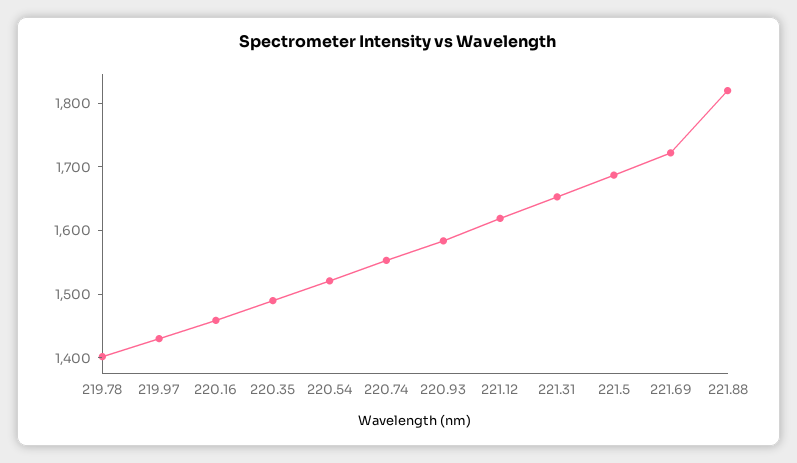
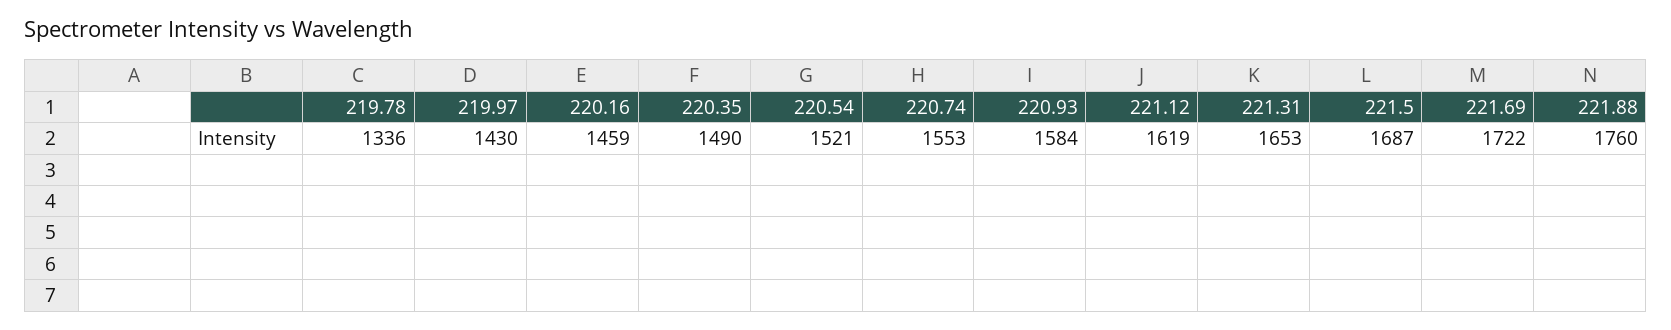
219.78: 1400 -> 1336
221.88: 1820 -> 1760

